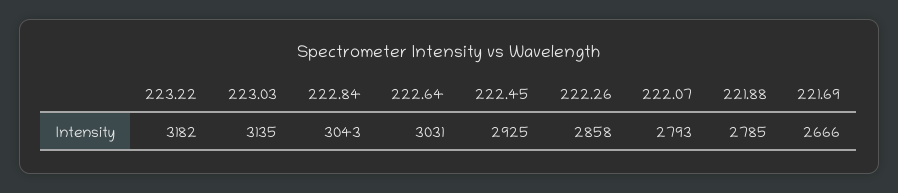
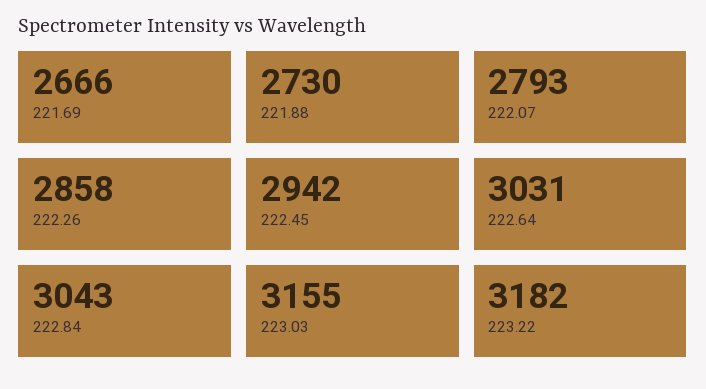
223.03: 3135 -> 3155
222.45: 2925 -> 2942
221.88: 2785 -> 2730

